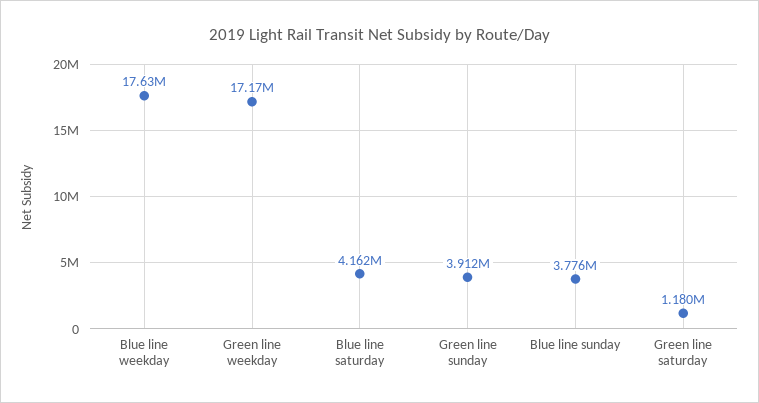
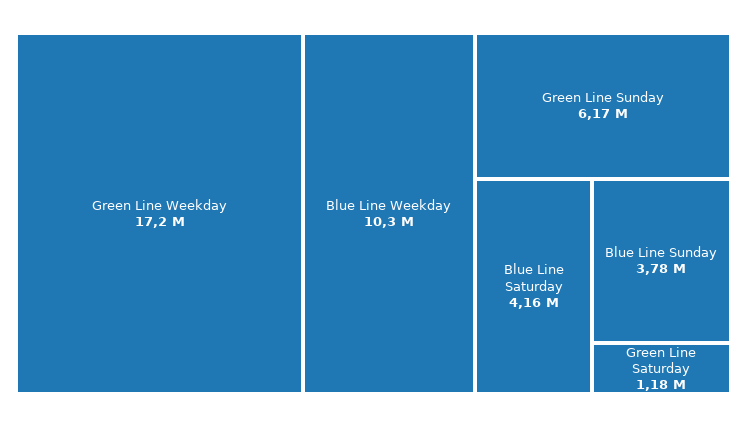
Blue line weekday: 17630000 -> 10300000
Green line sunday: 3912000 -> 6170000

